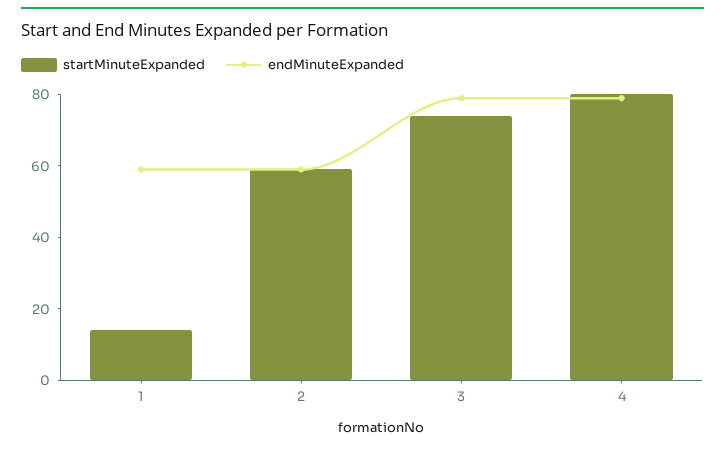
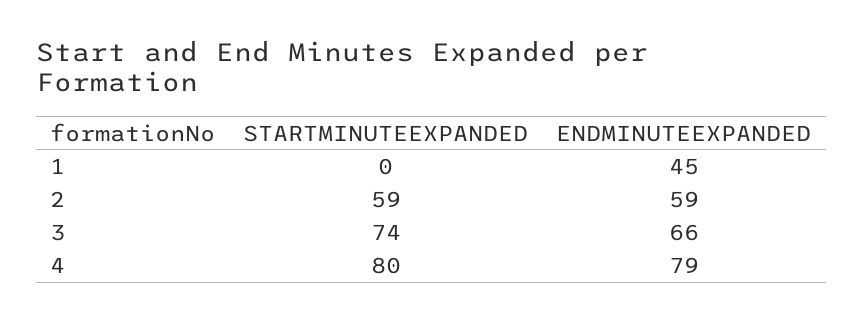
startMinuteExpanded, 1: 15 -> 0
endMinuteExpanded, 1: 60 -> 45
endMinuteExpanded, 3: 80 -> 66

